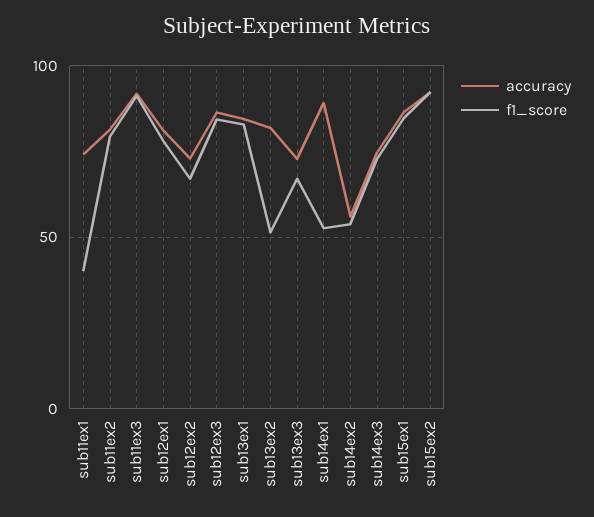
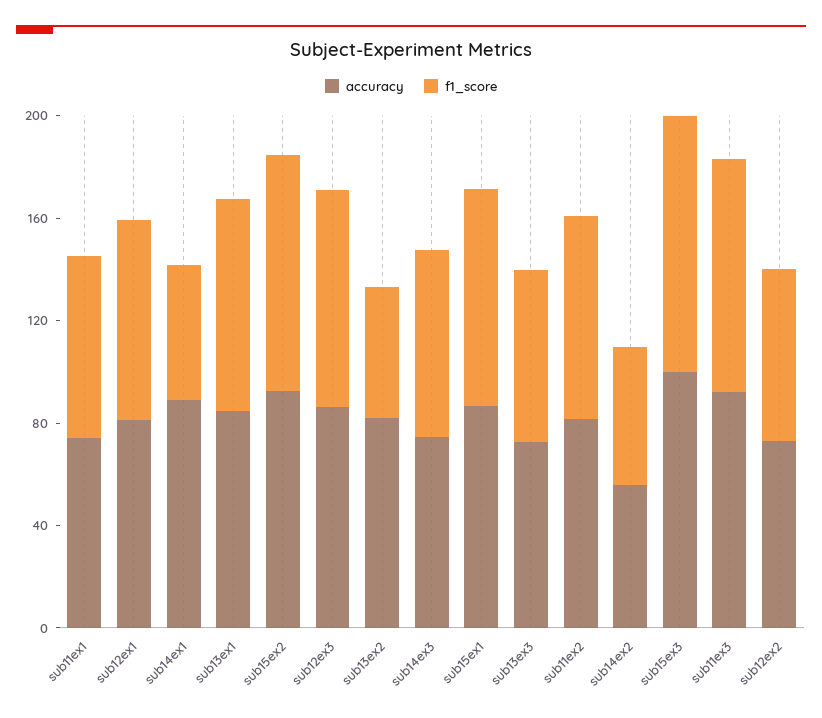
f1_score, sub11ex1: 40 -> 70
accuracy, sub15ex3: none -> 100
f1_score, sub15ex3: none -> 100

